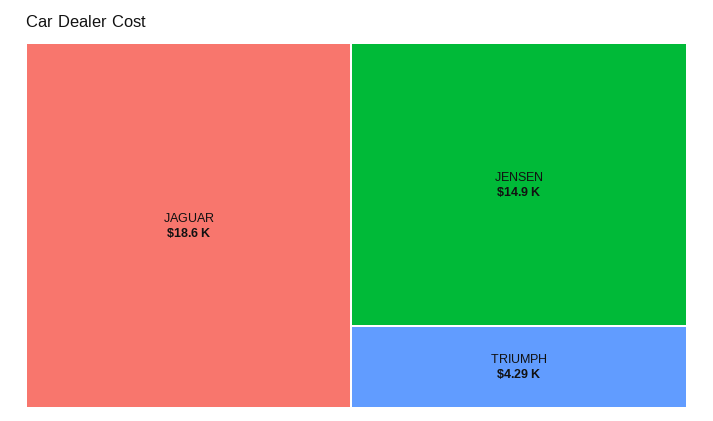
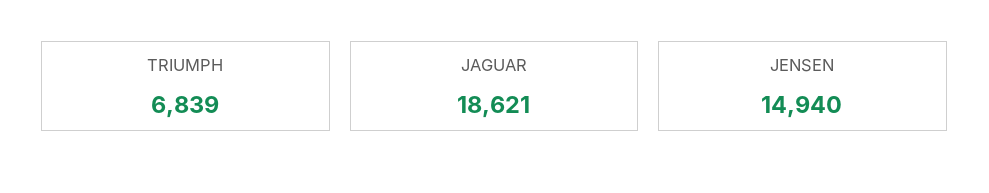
TRIUMPH: 4290 -> 6839

